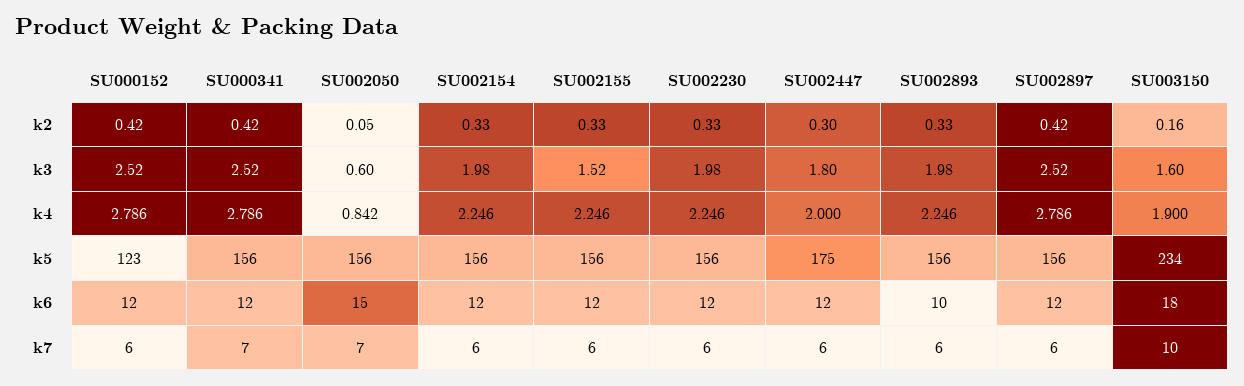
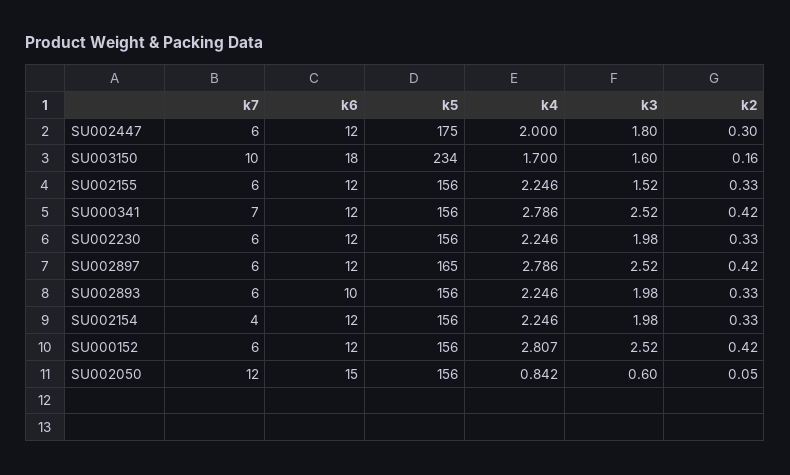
SU000152, k4: 2.786 -> 2.807
SU003150, k4: 1.9 -> 1.7
SU000152, k5: 123 -> 156
SU002897, k5: 156 -> 165
SU002050, k7: 7 -> 12
SU002154, k7: 6 -> 4

